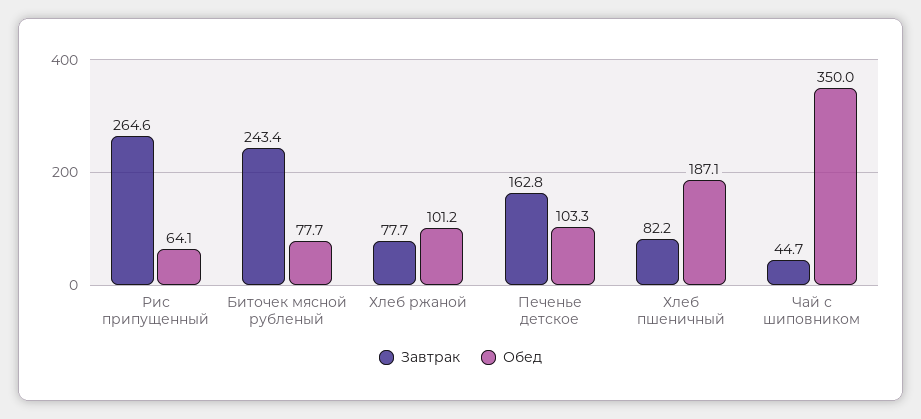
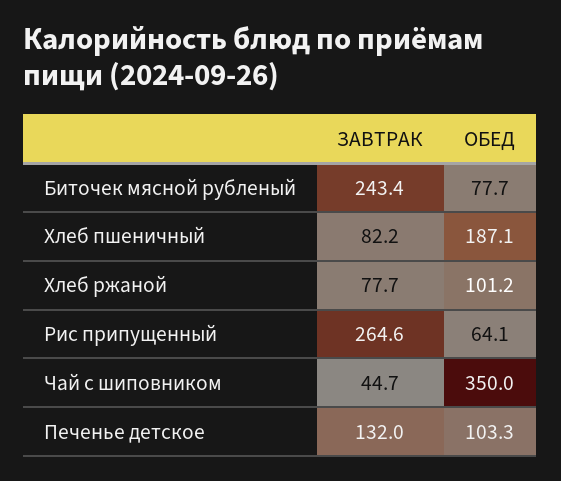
Завтрак, Печенье детское: 162.8 -> 132

